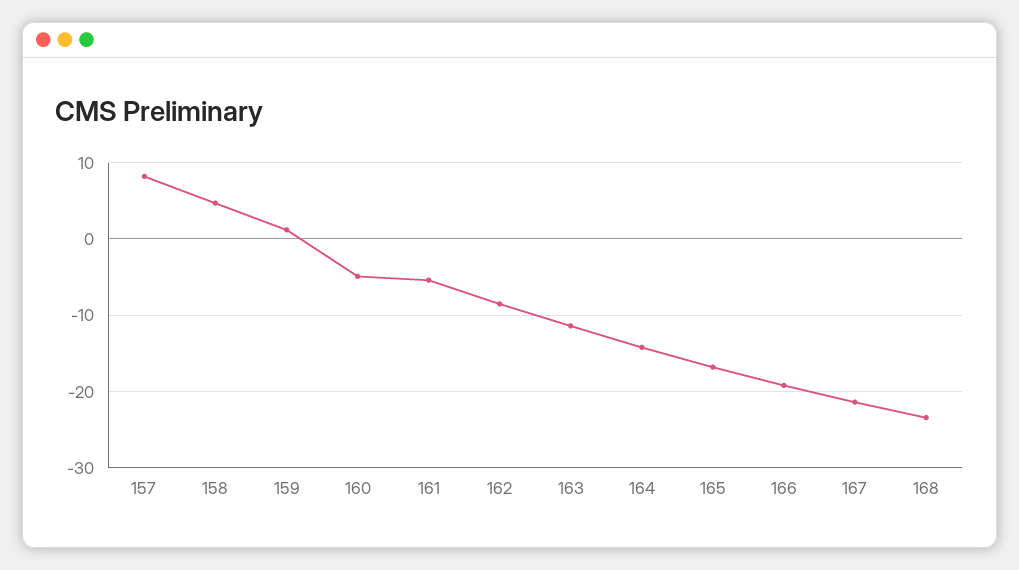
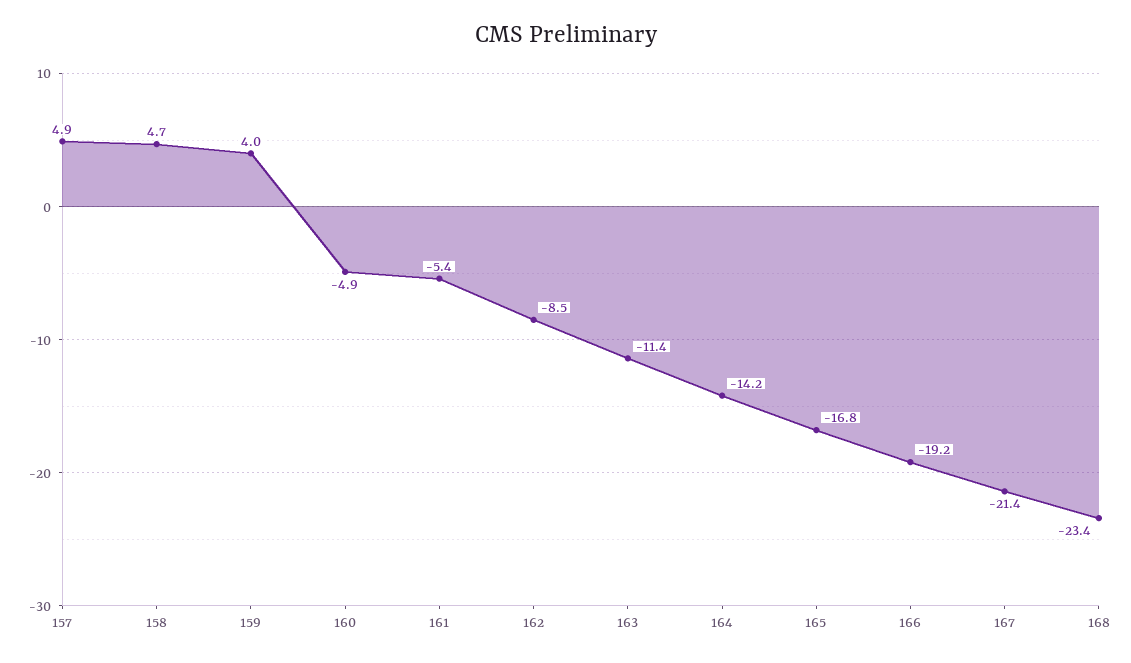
157: 8 -> 4.9
159: 1 -> 4

